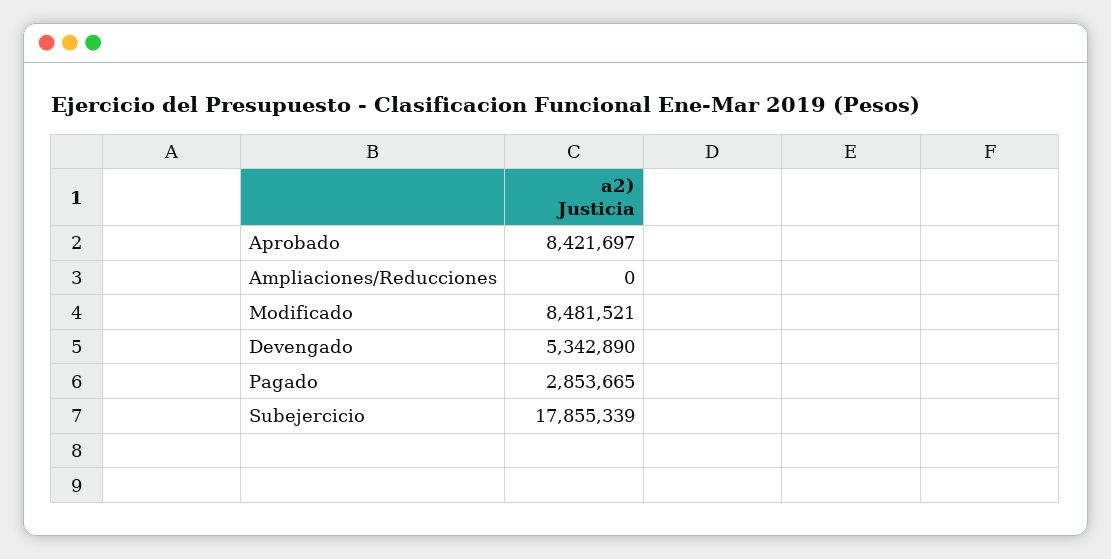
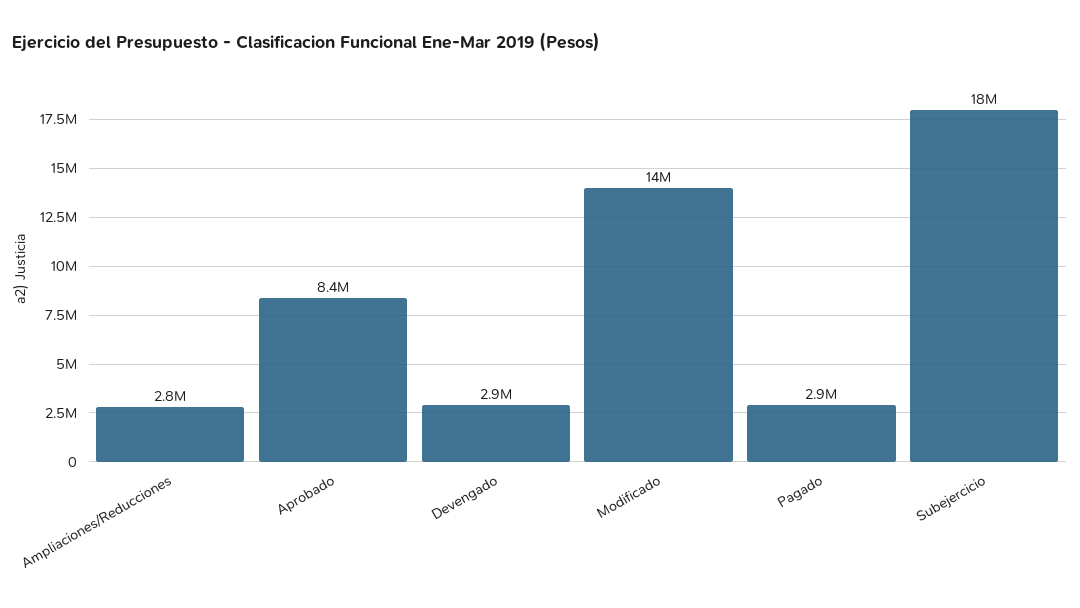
Ampliaciones/Reducciones: 0 -> 2800000
Modificado: 8481521 -> 14000000
Devengado: 5342890 -> 2900000

